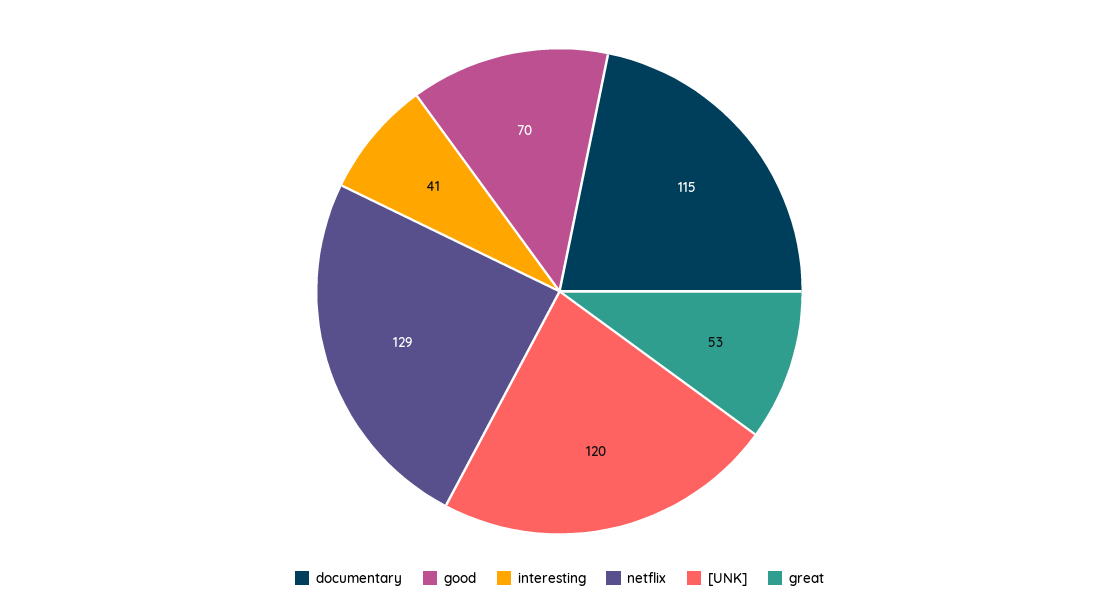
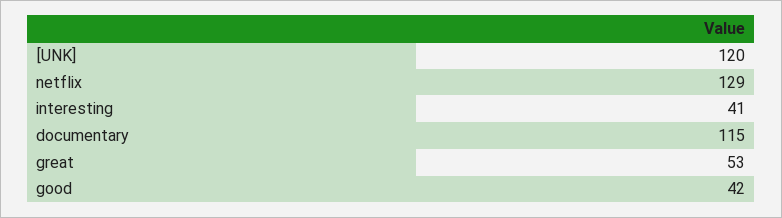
good: 70 -> 42

